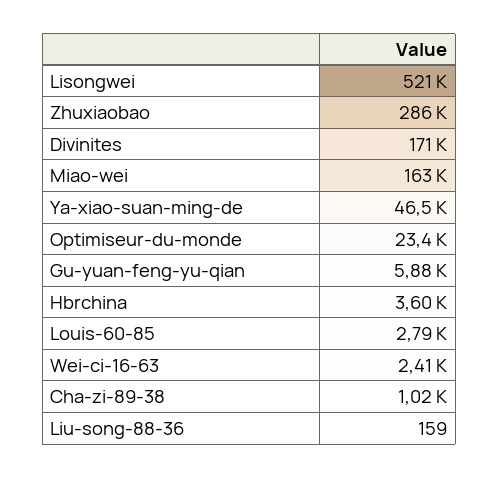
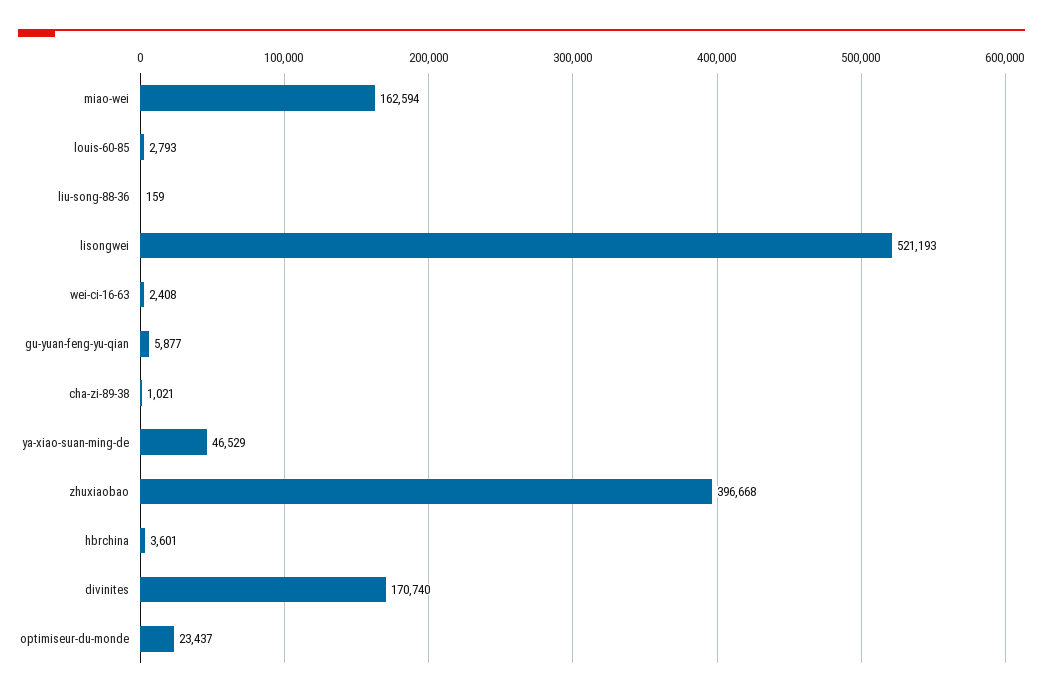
Zhuxiaobao: 286000 -> 396668

